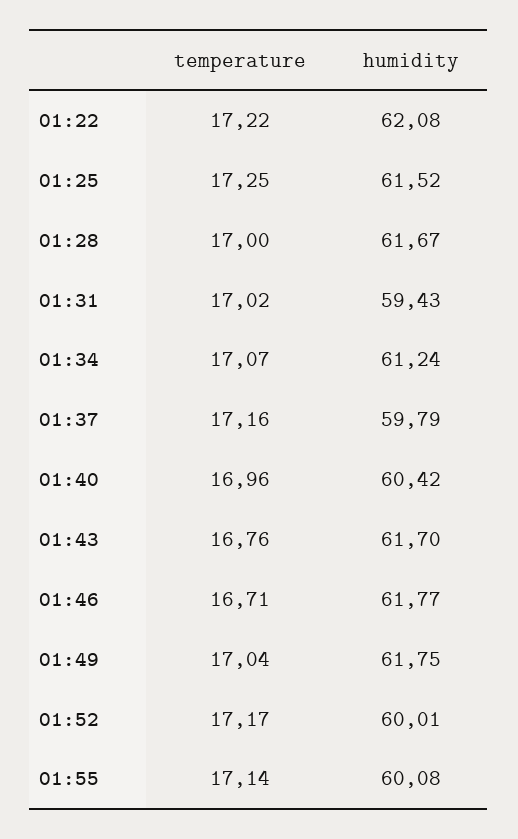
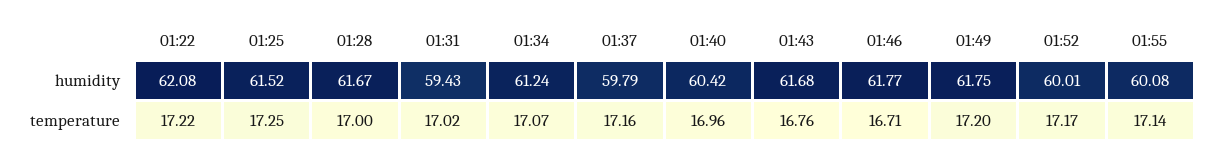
humidity, 01:43: 61.7 -> 61.68
temperature, 01:49: 17.04 -> 17.2

